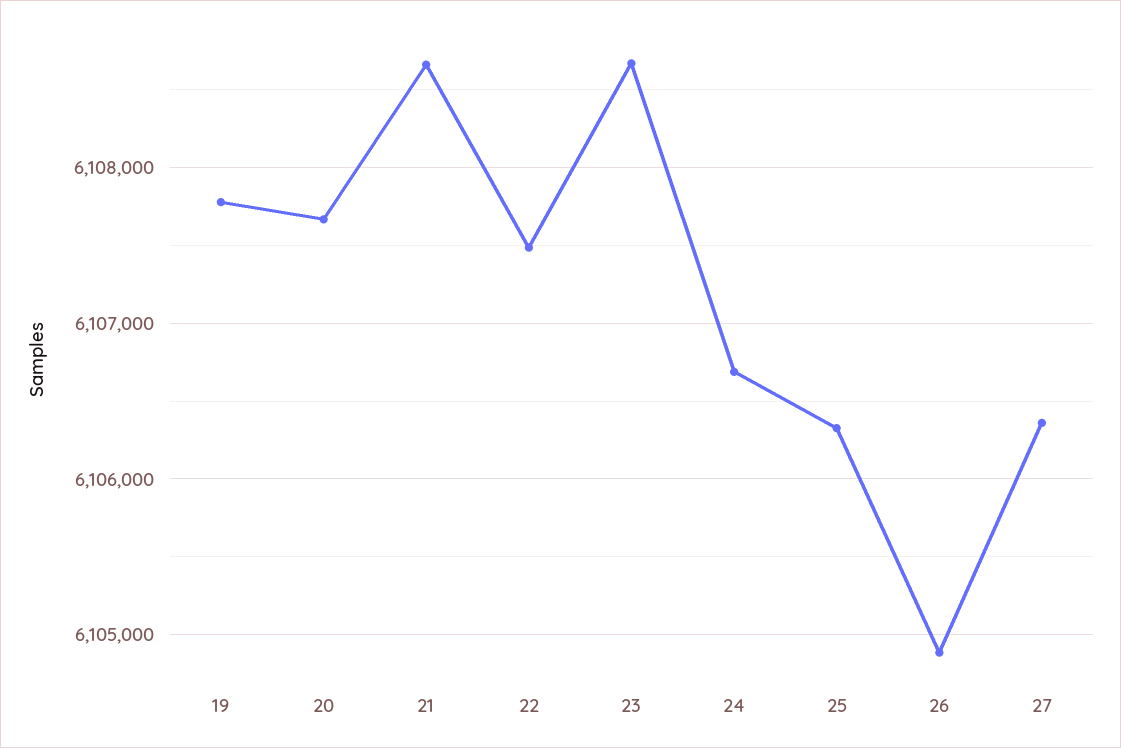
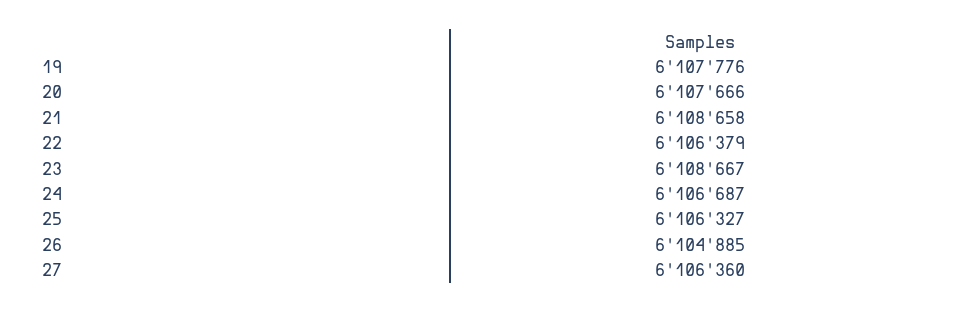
22: 6107500 -> 6106379

